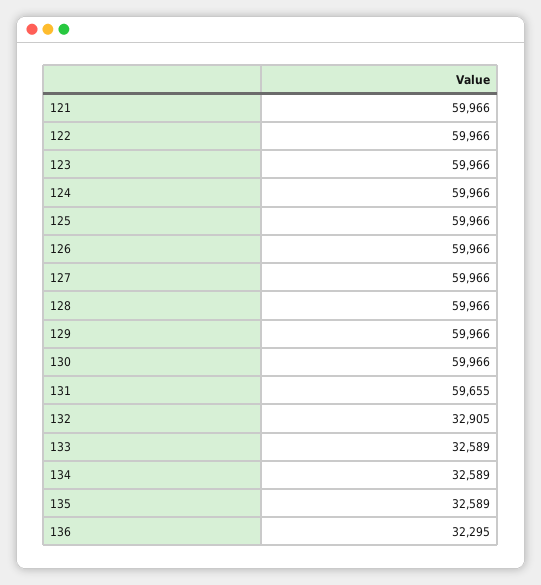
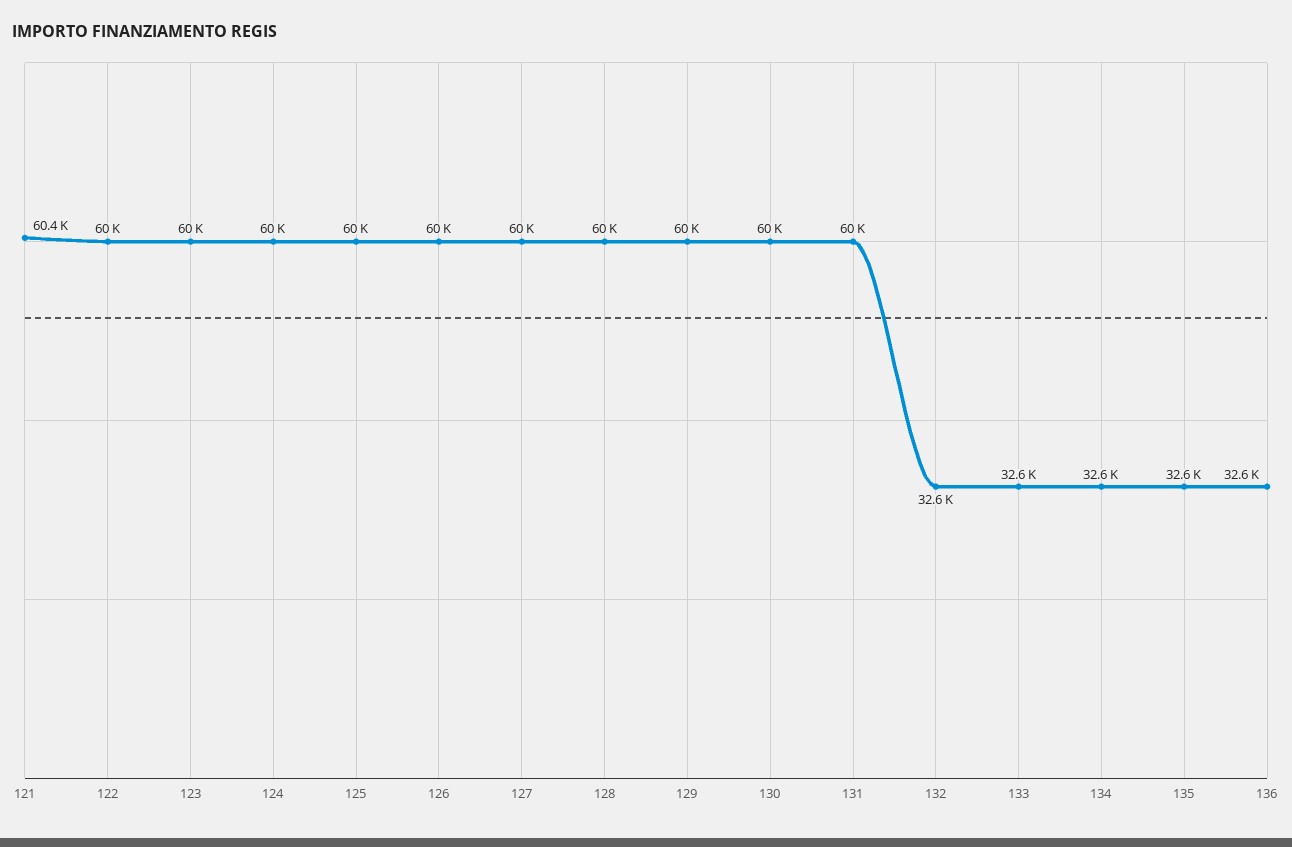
121: 59966 -> 60400
131: 59655 -> 60000
132: 32905 -> 32600
136: 32295 -> 32600

